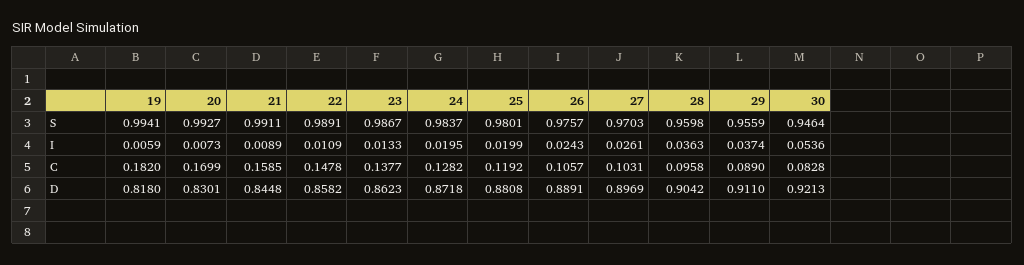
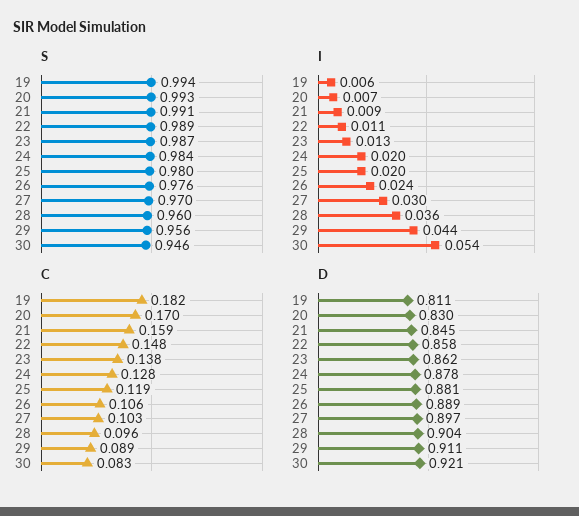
I, 27: 0.0261 -> 0.03
I, 29: 0.0374 -> 0.044
D, 19: 0.818 -> 0.811
D, 24: 0.8718 -> 0.878

